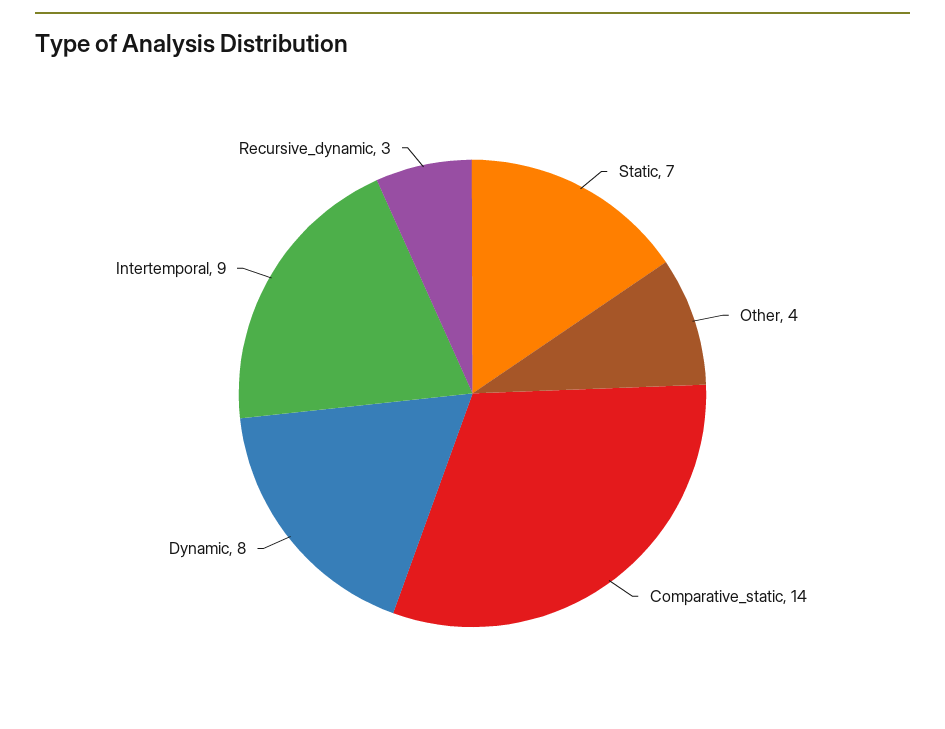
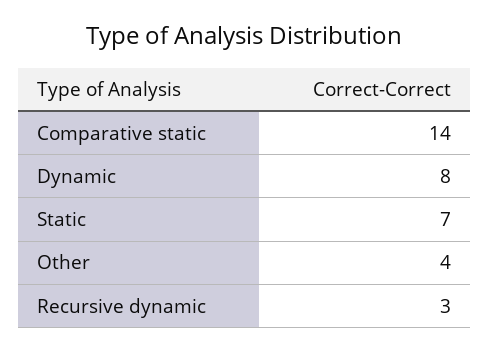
Intertemporal: 9 -> none

